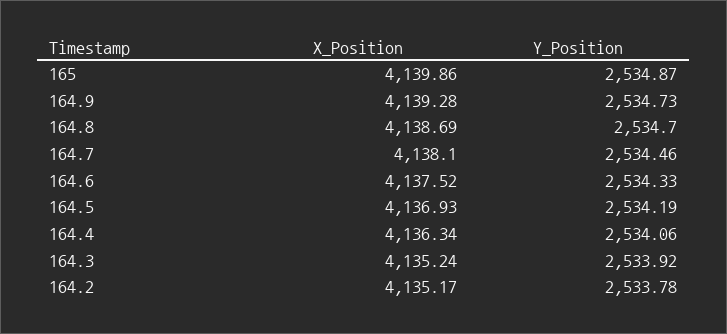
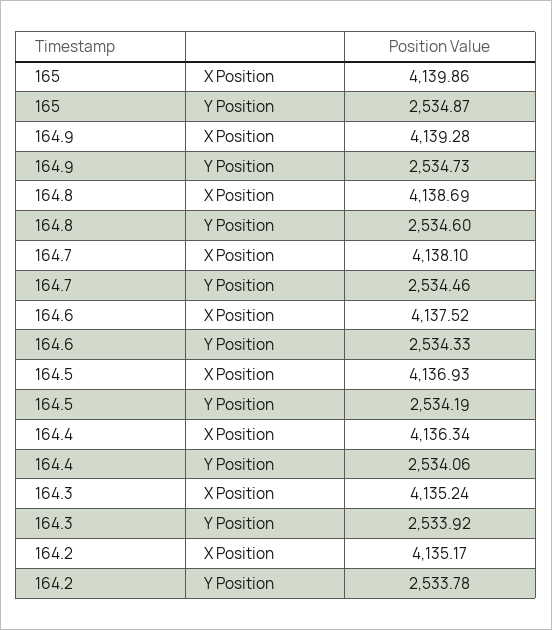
Y_Position, 164.8: 2534.7 -> 2534.6

